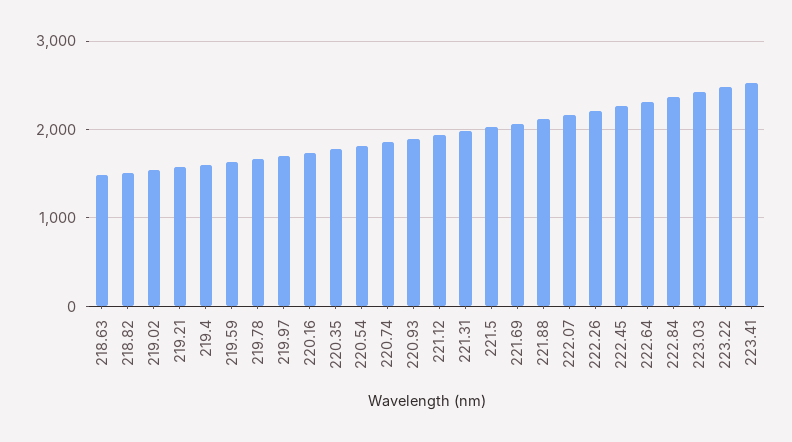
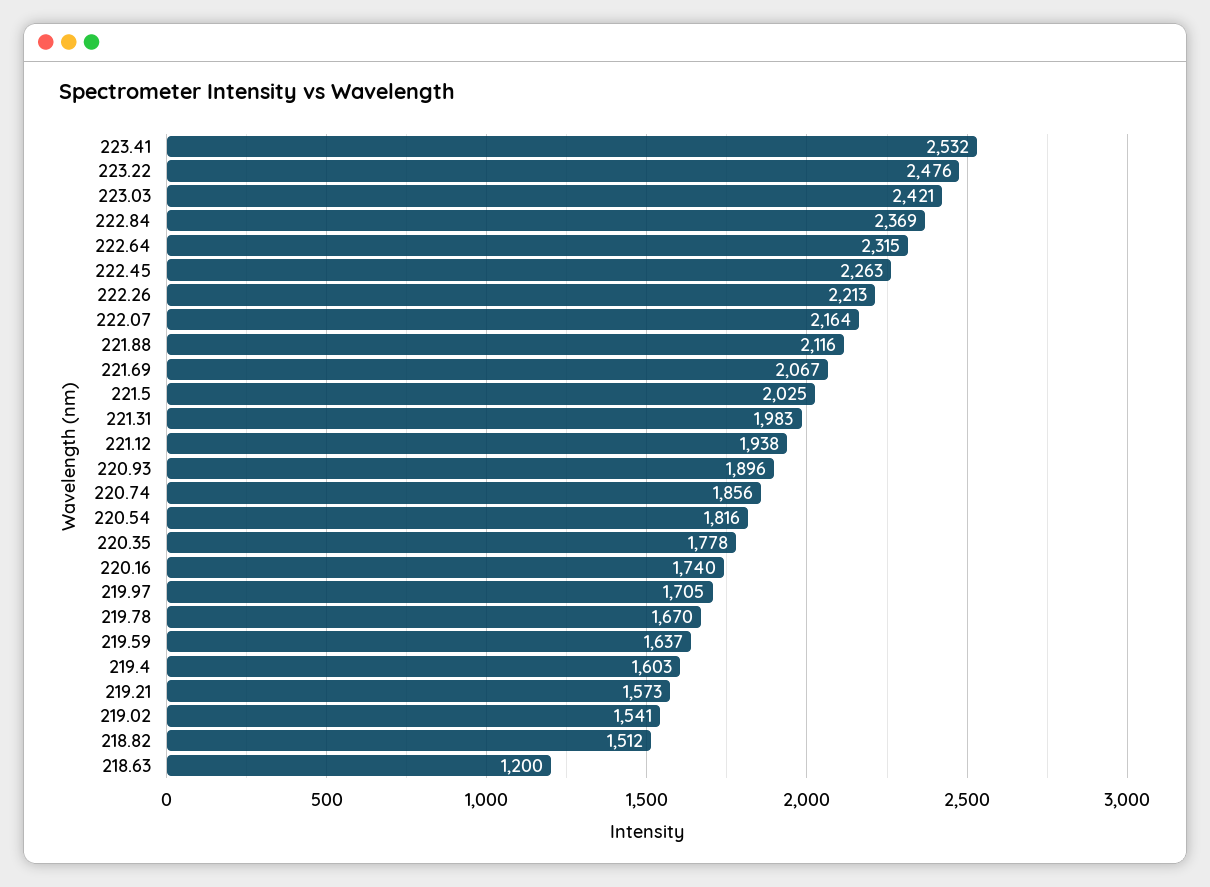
218.63: 1500 -> 1200

